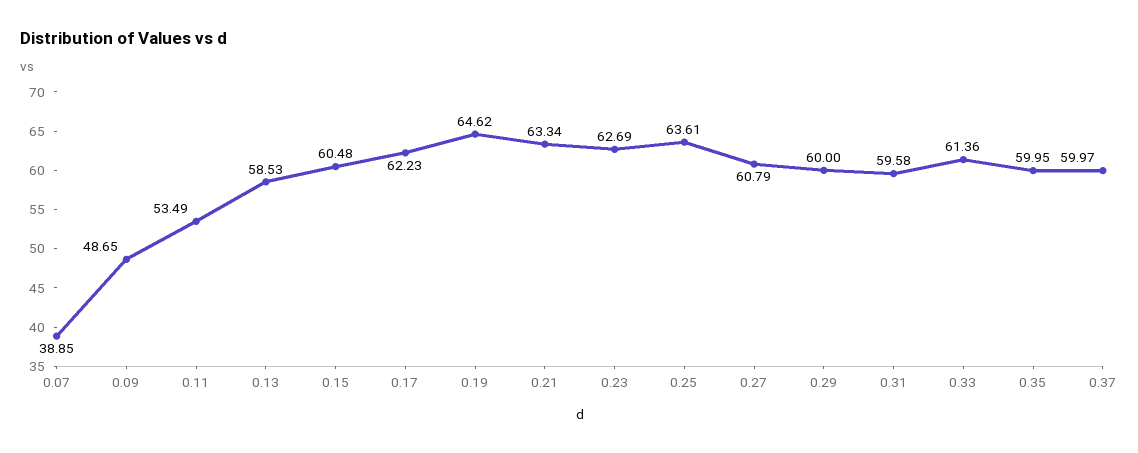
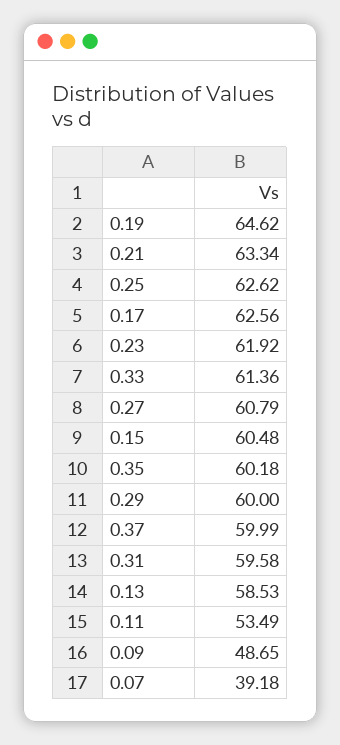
0.07: 38.85 -> 39.18
0.17: 62.23 -> 62.56
0.23: 62.69 -> 61.92
0.25: 63.61 -> 62.62
0.35: 59.95 -> 60.18
0.37: 59.97 -> 59.99

